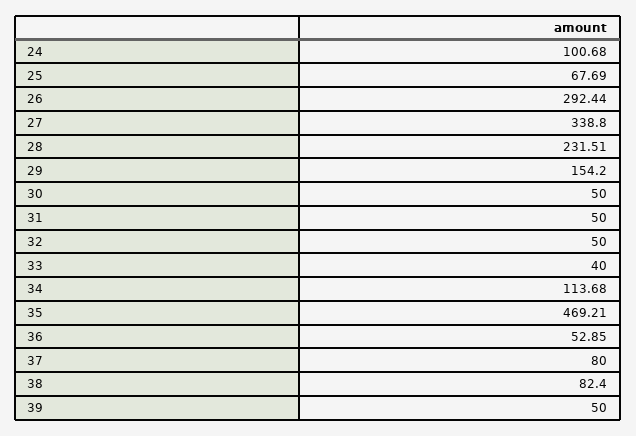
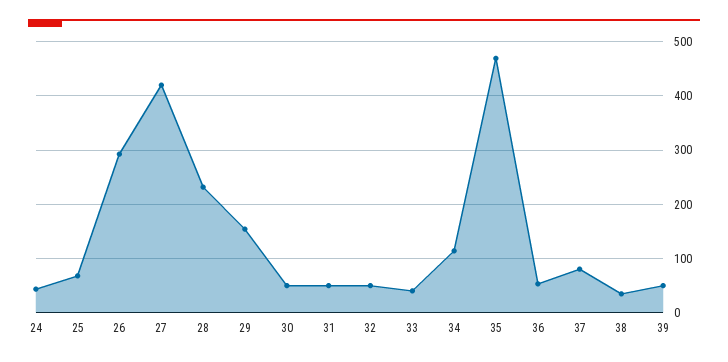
24: 100.68 -> 40
27: 338.8 -> 420
38: 82.4 -> 40

